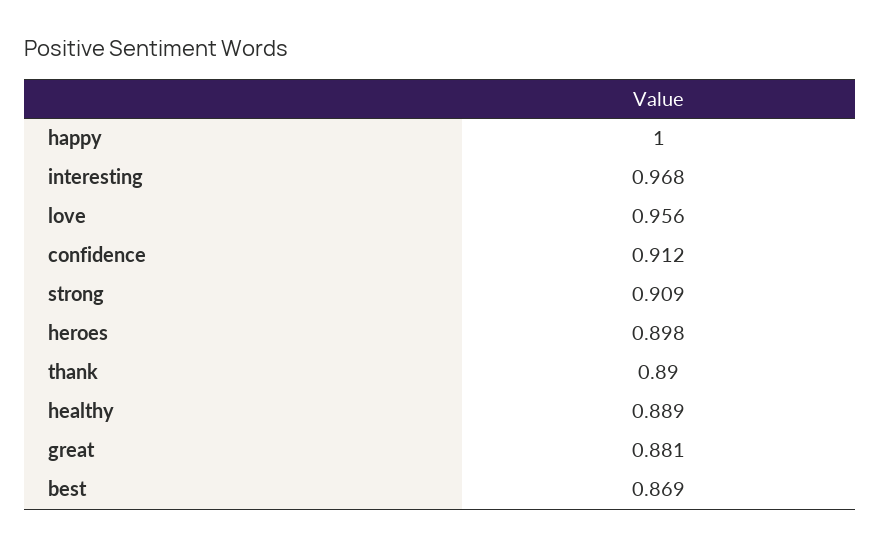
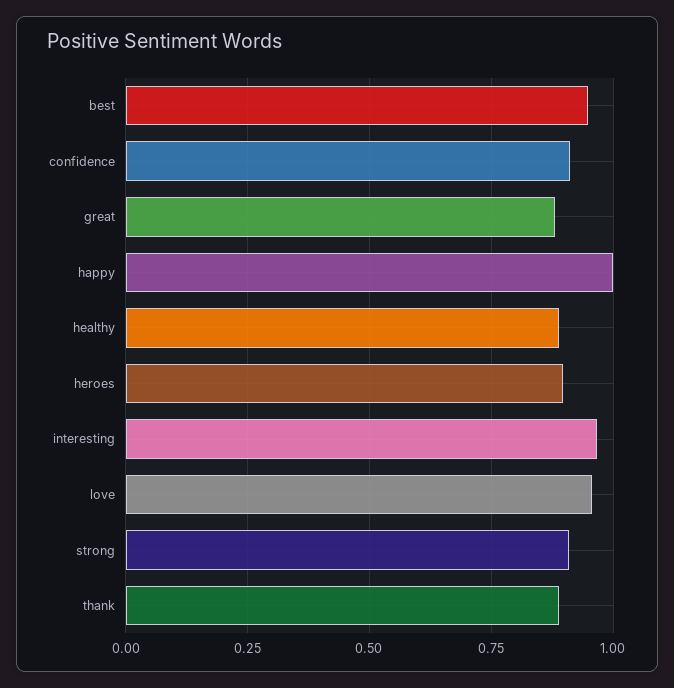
best: 0.869 -> 0.95

